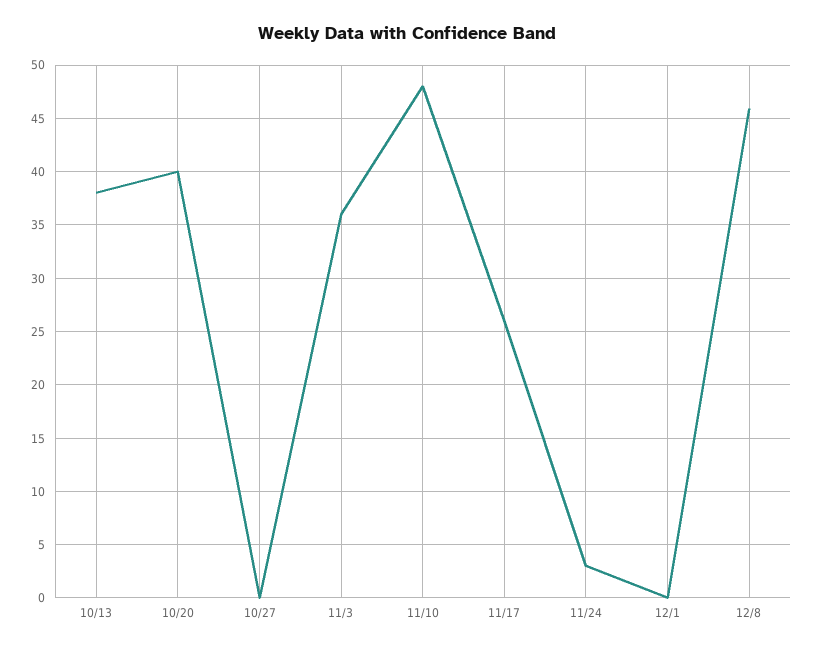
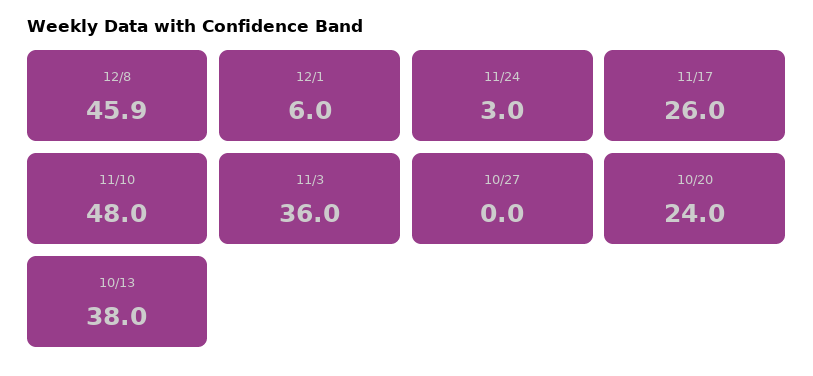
10/20: 40 -> 24
12/1: 0 -> 6

